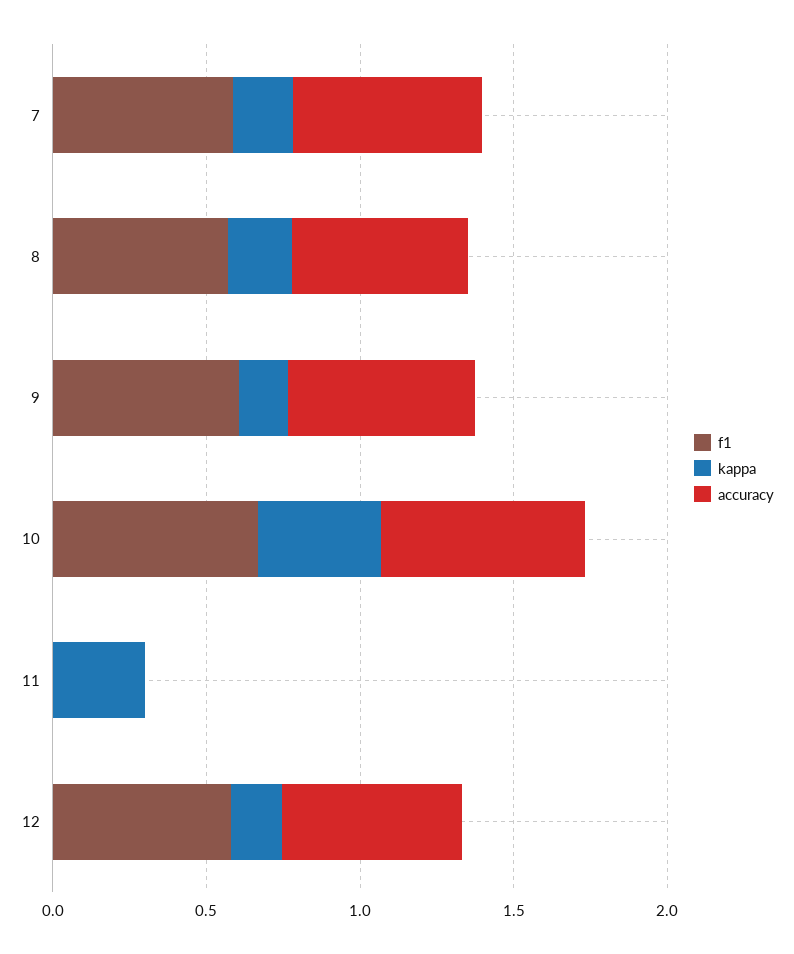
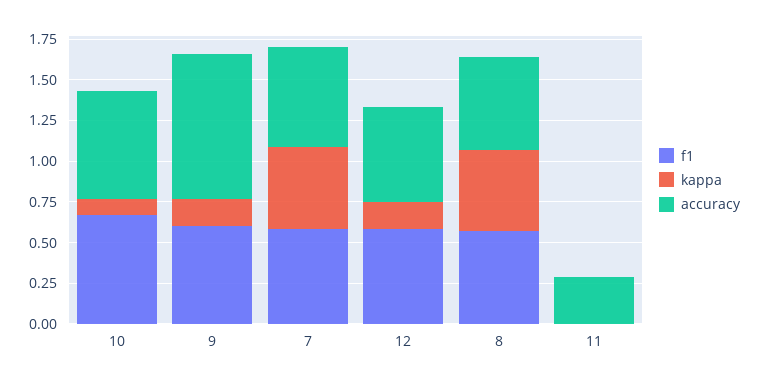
kappa, 7: 0.2 -> 0.5
kappa, 8: 0.2 -> 0.5
accuracy, 9: 0.6 -> 0.9
kappa, 10: 0.4 -> 0.1
kappa, 11: 0.3 -> 0
accuracy, 11: 0 -> 0.3

